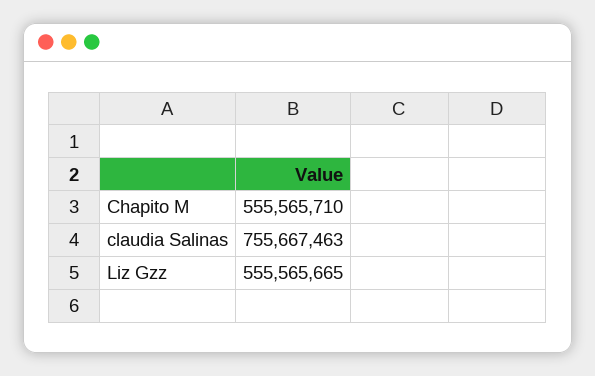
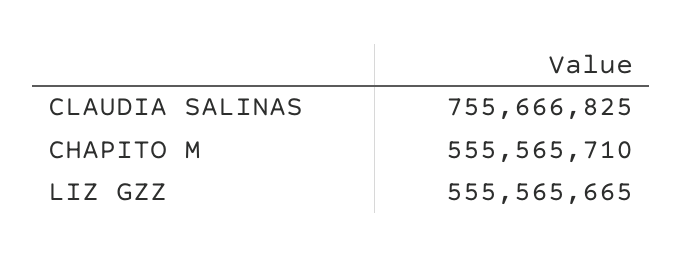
claudia Salinas: 755667463 -> 755666825

